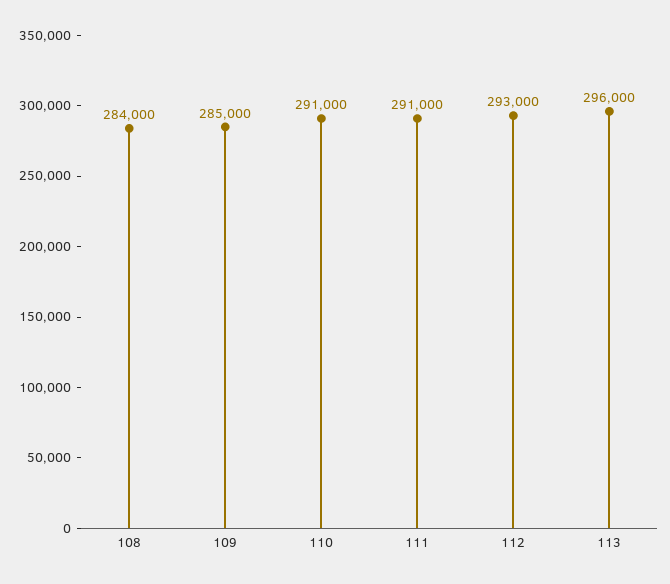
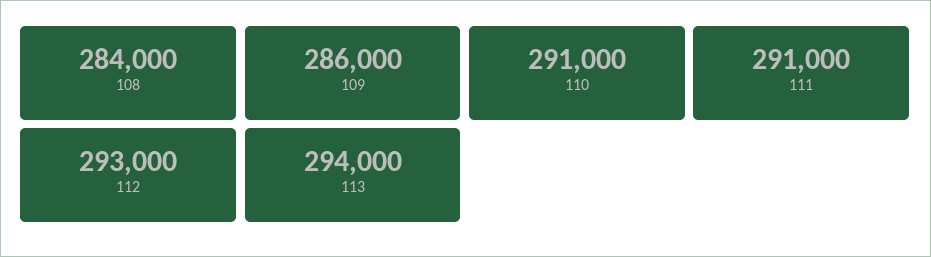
109: 285000 -> 286000
113: 296000 -> 294000

